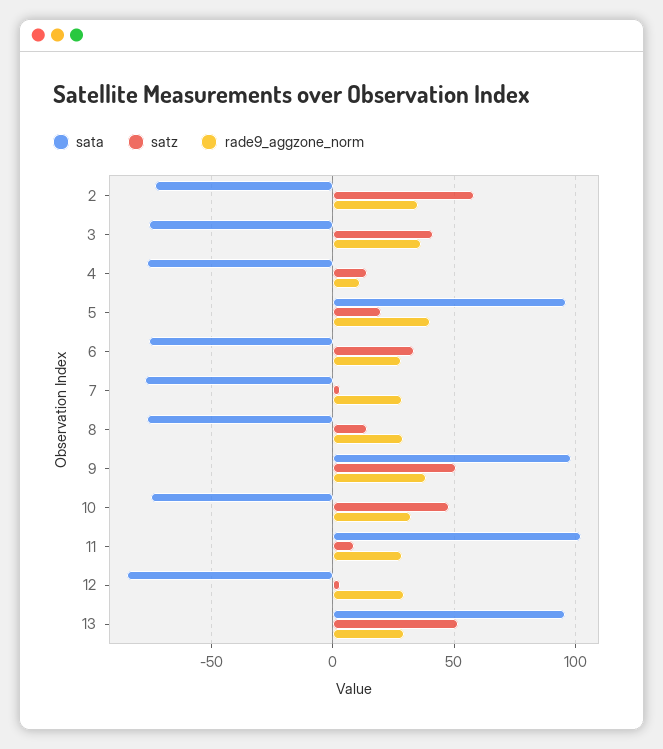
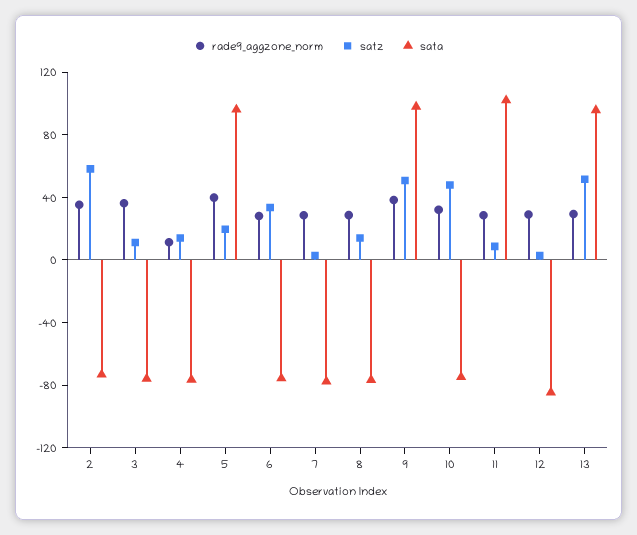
satz, 3: 40 -> 10

